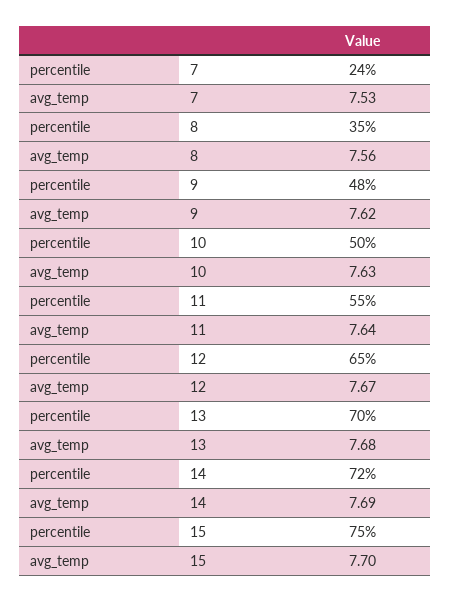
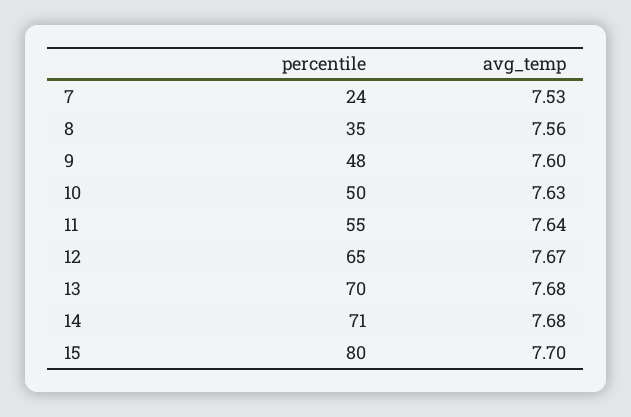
avg_temp, 9: 7.62 -> 7.6
percentile, 14: 72 -> 71
avg_temp, 14: 7.69 -> 7.68
percentile, 15: 75 -> 80

